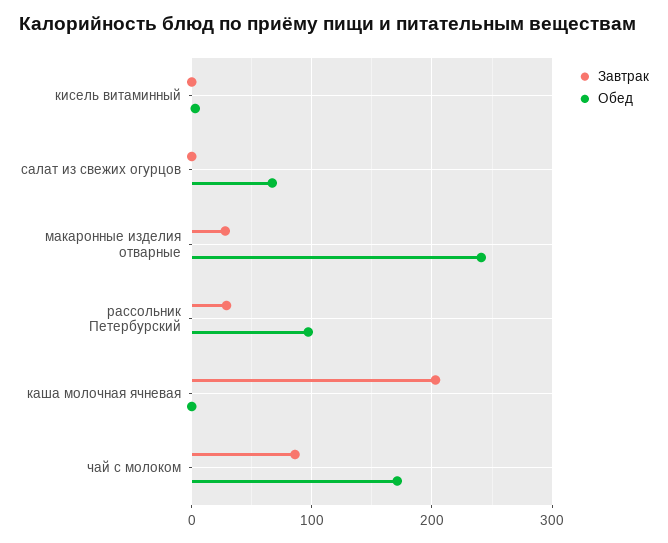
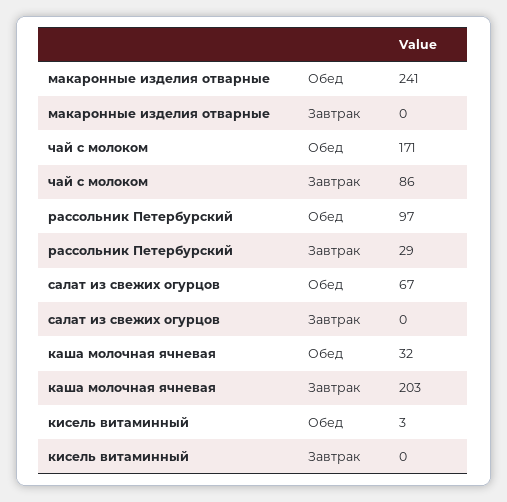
Завтрак, макаронные изделия отварные: 30 -> 0
Обед, каша молочная ячневая: 0 -> 32

